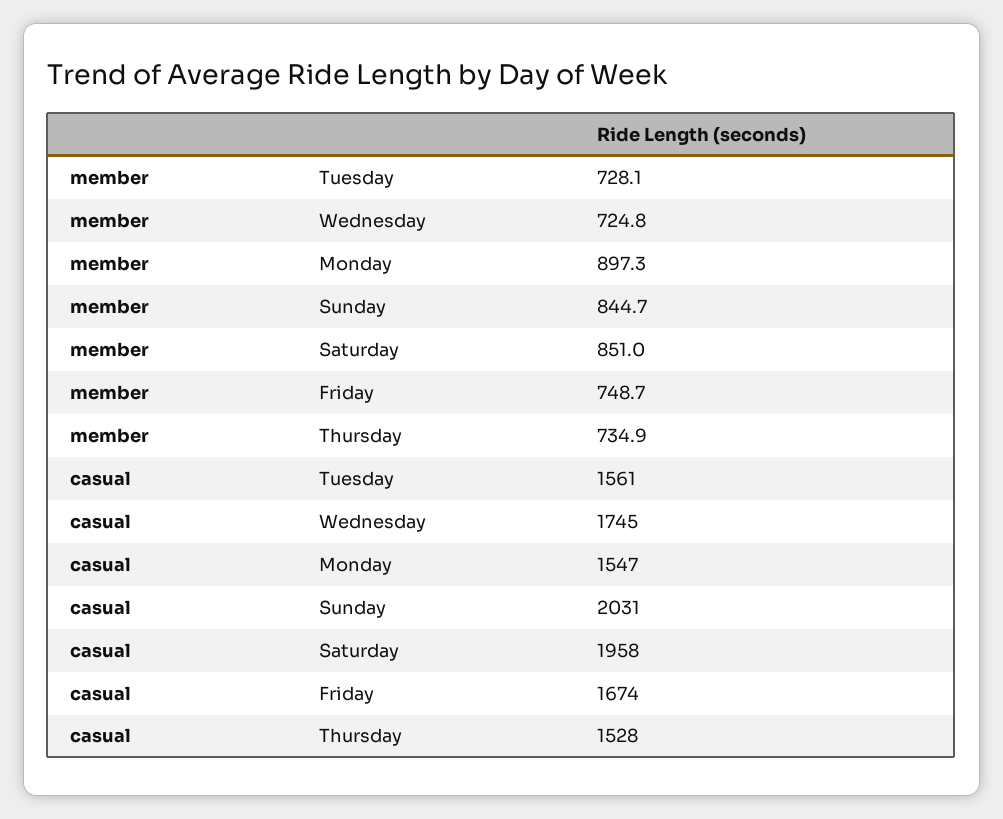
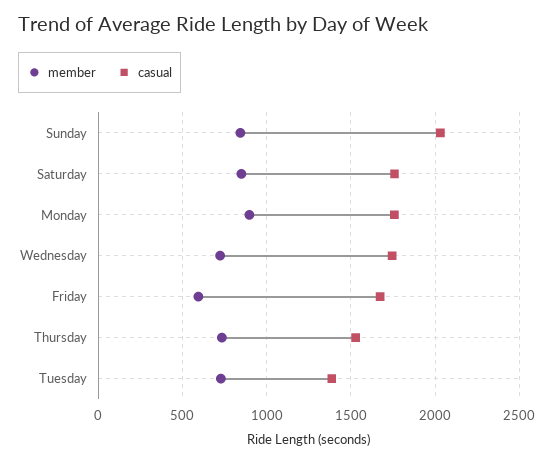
member, Friday: 748.7 -> 600
casual, Tuesday: 1561 -> 1400
casual, Monday: 1547 -> 1750
casual, Saturday: 1958 -> 1750

